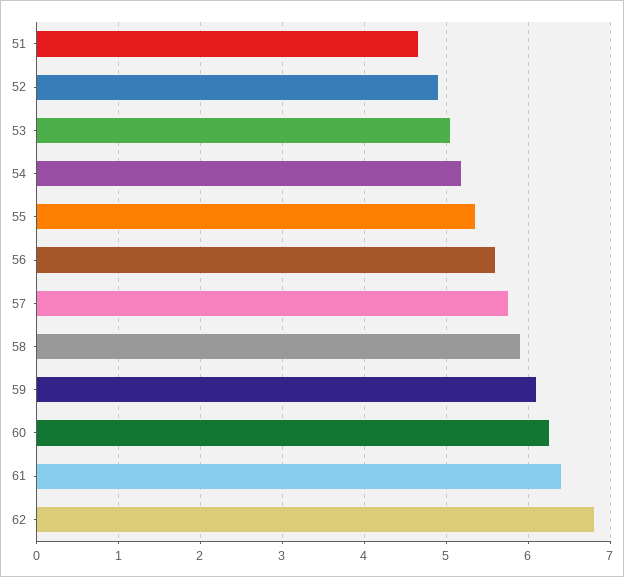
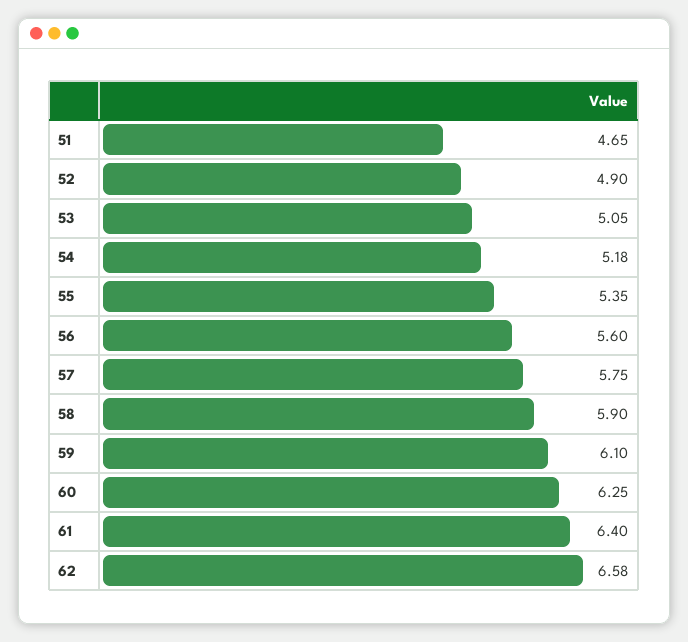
62: 6.8 -> 6.58

